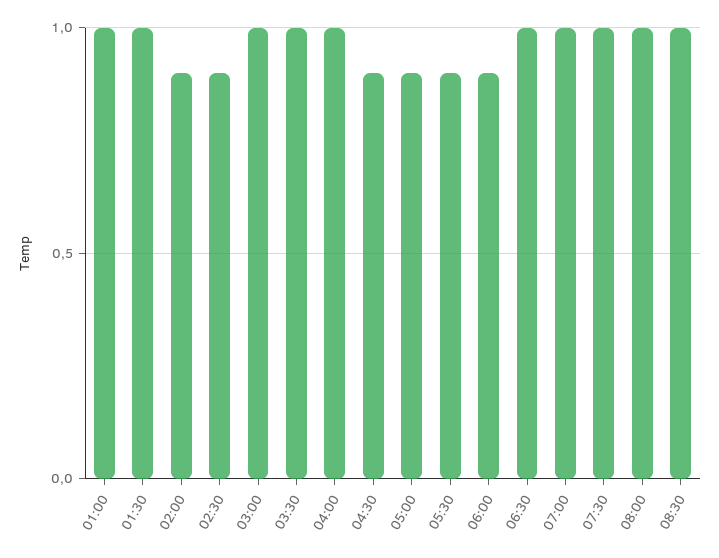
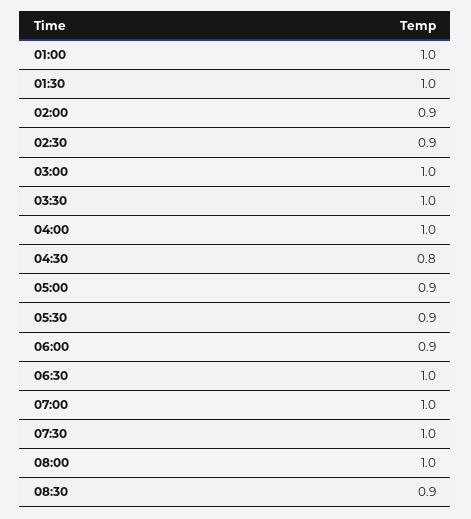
04:30: 0.9 -> 0.8
08:30: 1 -> 0.9

